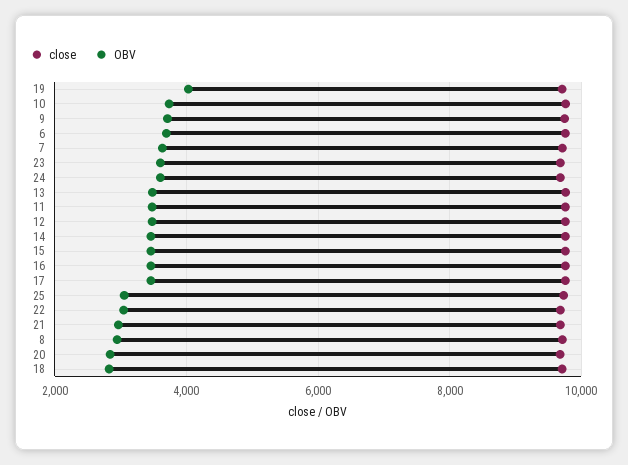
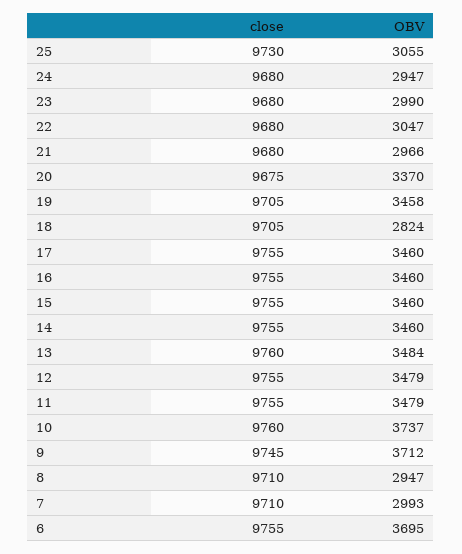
OBV, 19: 4000 -> 3458
OBV, 7: 3600 -> 2993
OBV, 23: 3600 -> 2990
OBV, 24: 3600 -> 2947
OBV, 20: 2800 -> 3370

